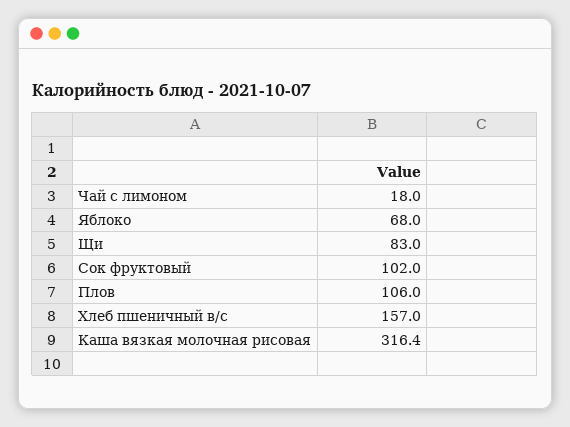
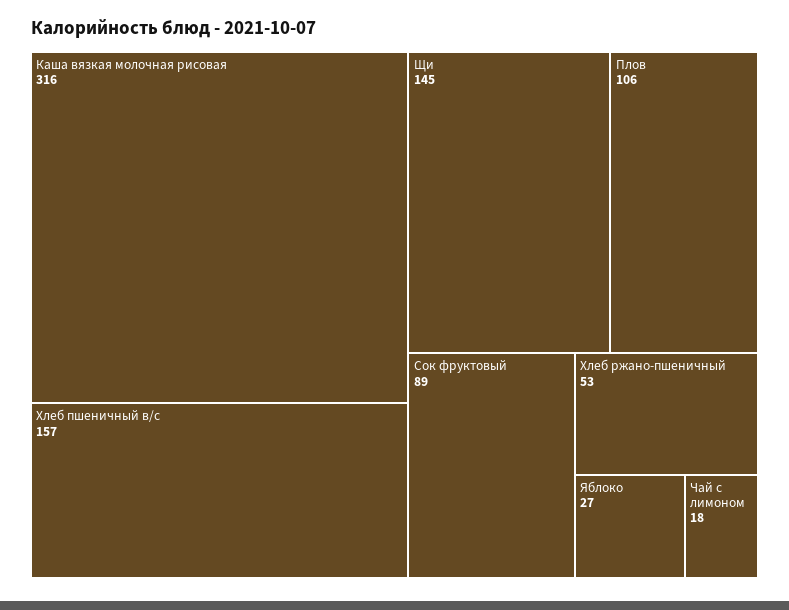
Яблоко: 68 -> 27
Щи: 83 -> 145
Сок фруктовый: 102 -> 89
Хлеб ржано-пшеничный: none -> 53

